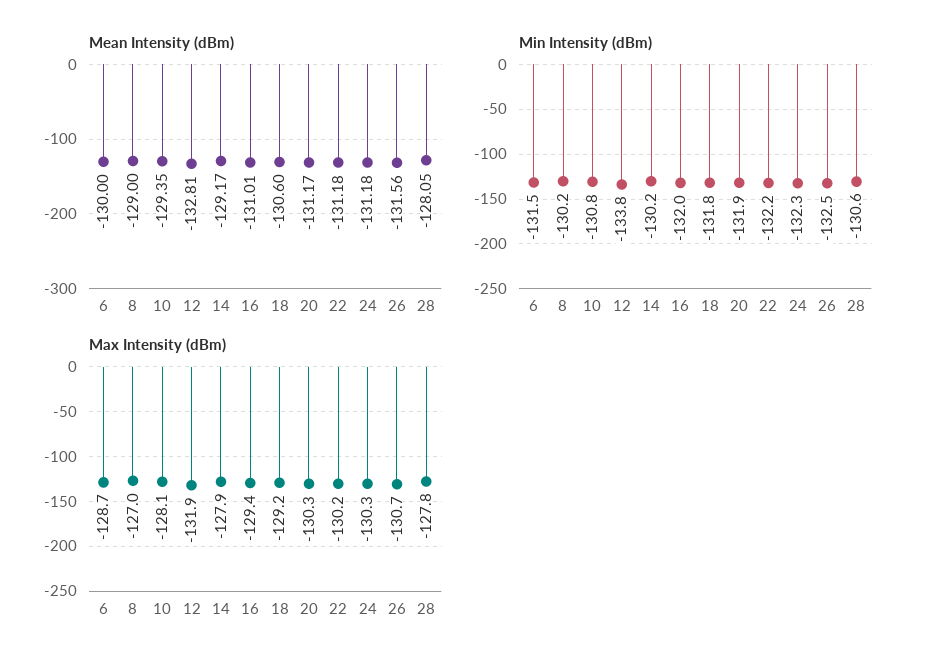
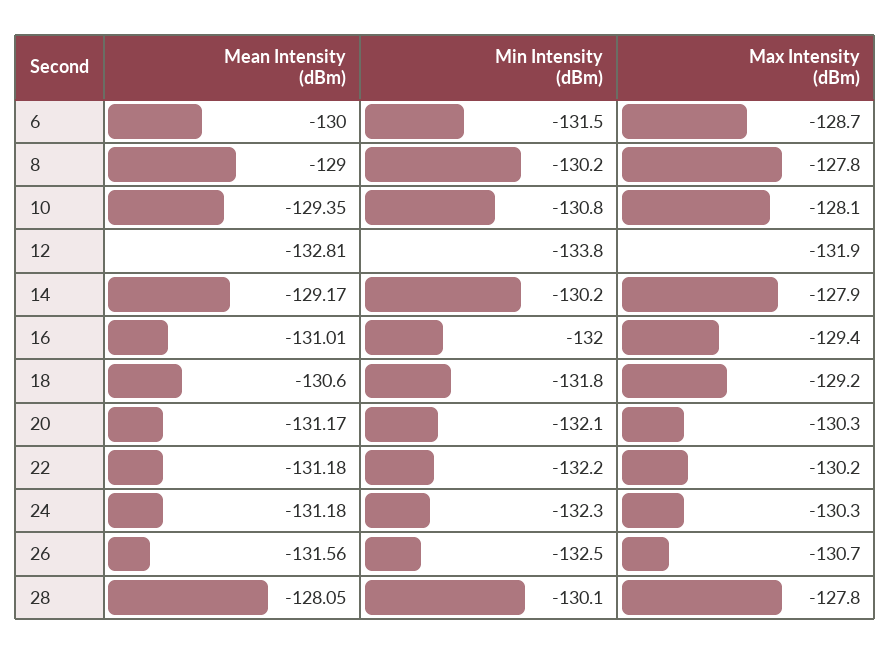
Min Intensity (dBm), 20: -131.9 -> -132.1
Min Intensity (dBm), 28: -130.6 -> -130.1
Max Intensity (dBm), 8: -127 -> -127.8

